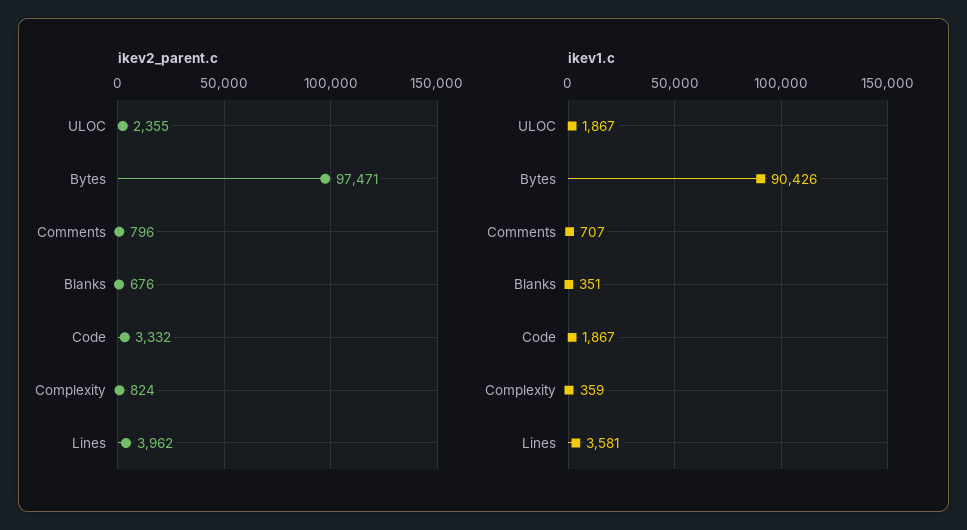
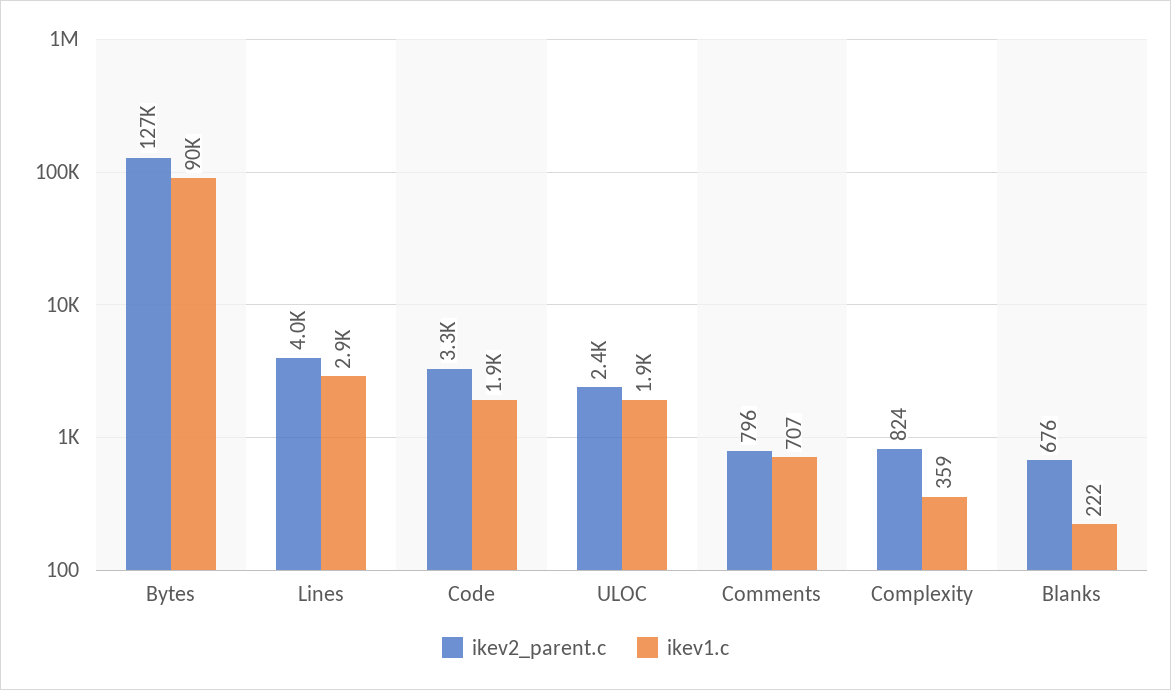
ikev2_parent.c, Bytes: 97471 -> 127000
ikev1.c, Blanks: 351 -> 222
ikev1.c, Lines: 3581 -> 2900

